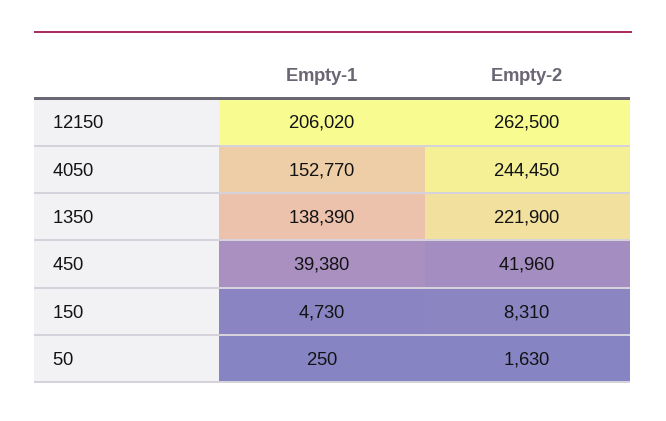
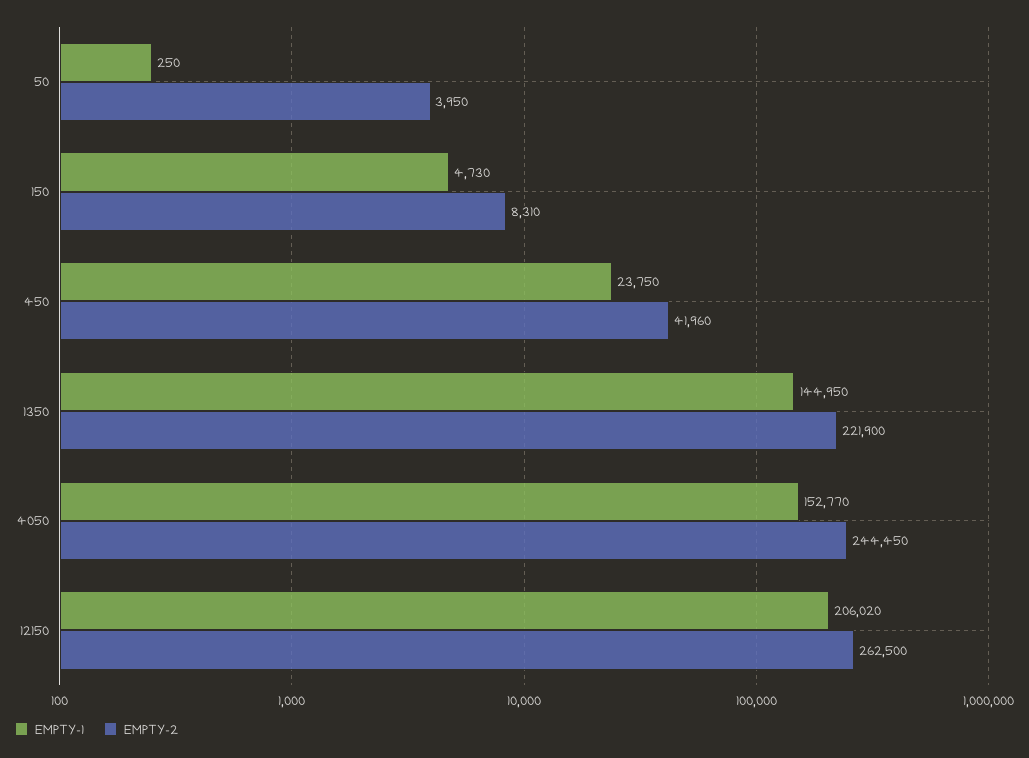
Empty-1, 1350: 138390 -> 144950
Empty-1, 450: 39380 -> 23750
Empty-2, 50: 1630 -> 3950

